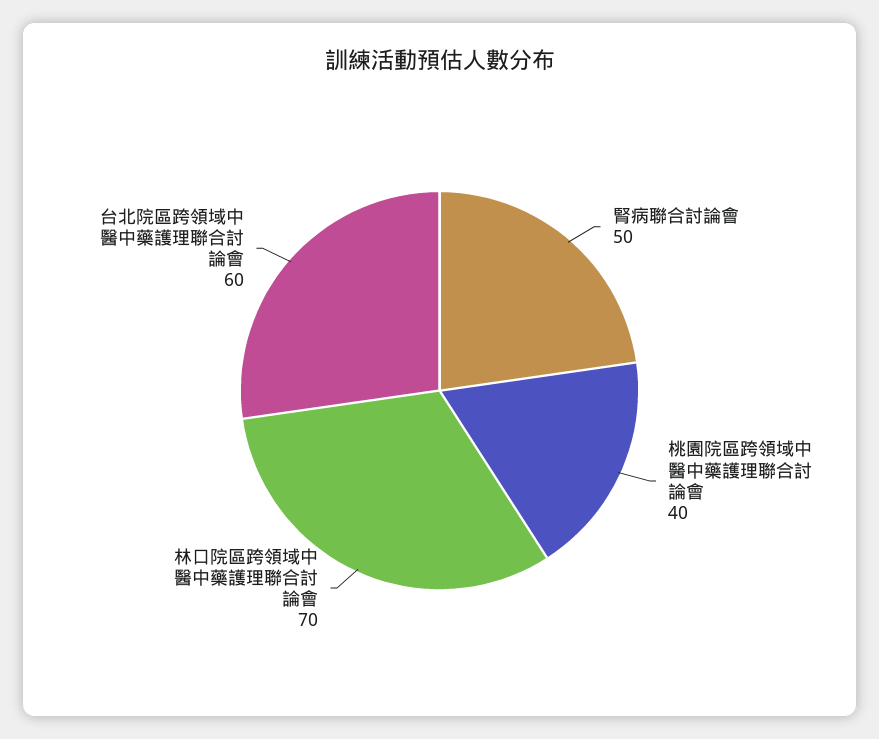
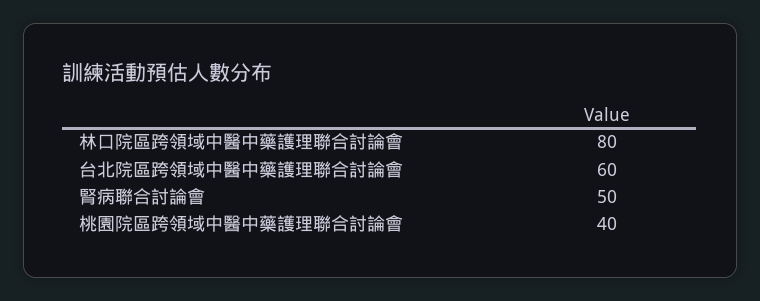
林口院區跨領域中醫中藥護理聯合討論會: 70 -> 80

